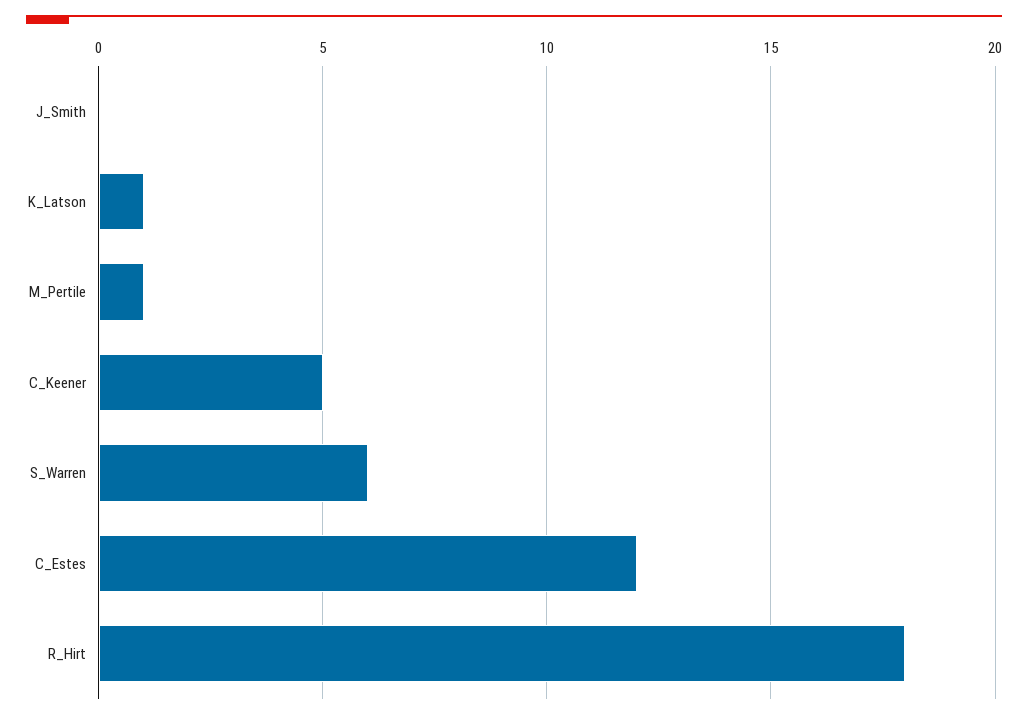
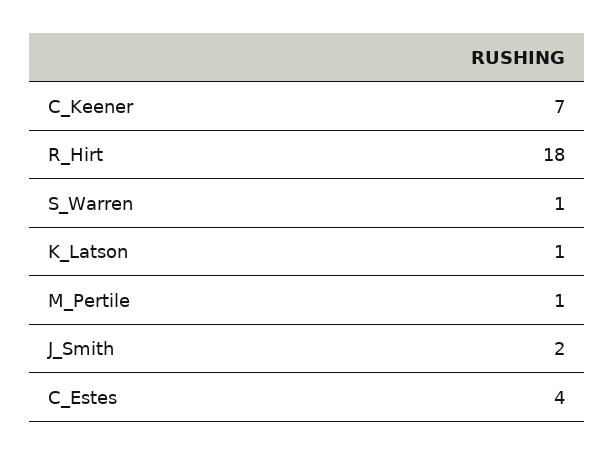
J_Smith: 0 -> 2
C_Keener: 5 -> 7
S_Warren: 6 -> 1
C_Estes: 12 -> 4

